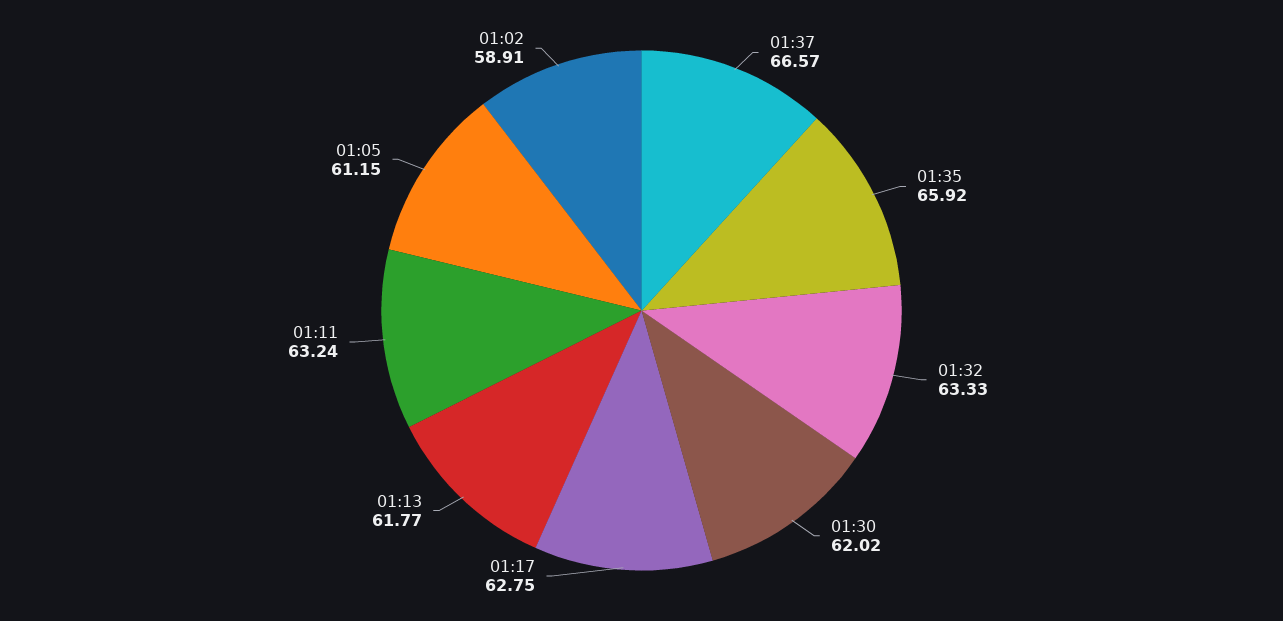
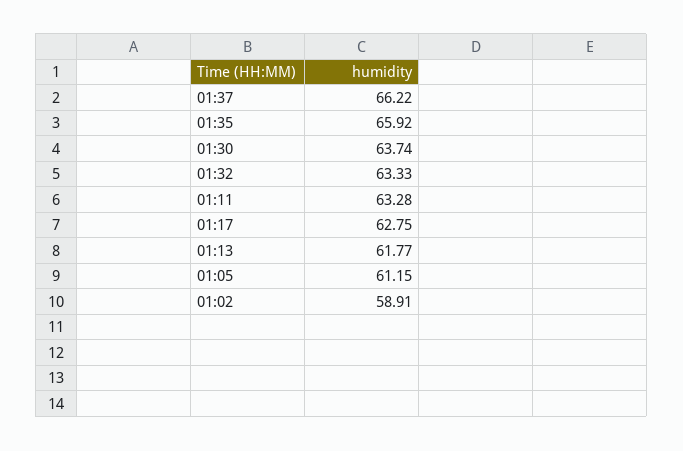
01:37: 66.57 -> 66.22
01:30: 62.02 -> 63.74
01:11: 63.24 -> 63.28

